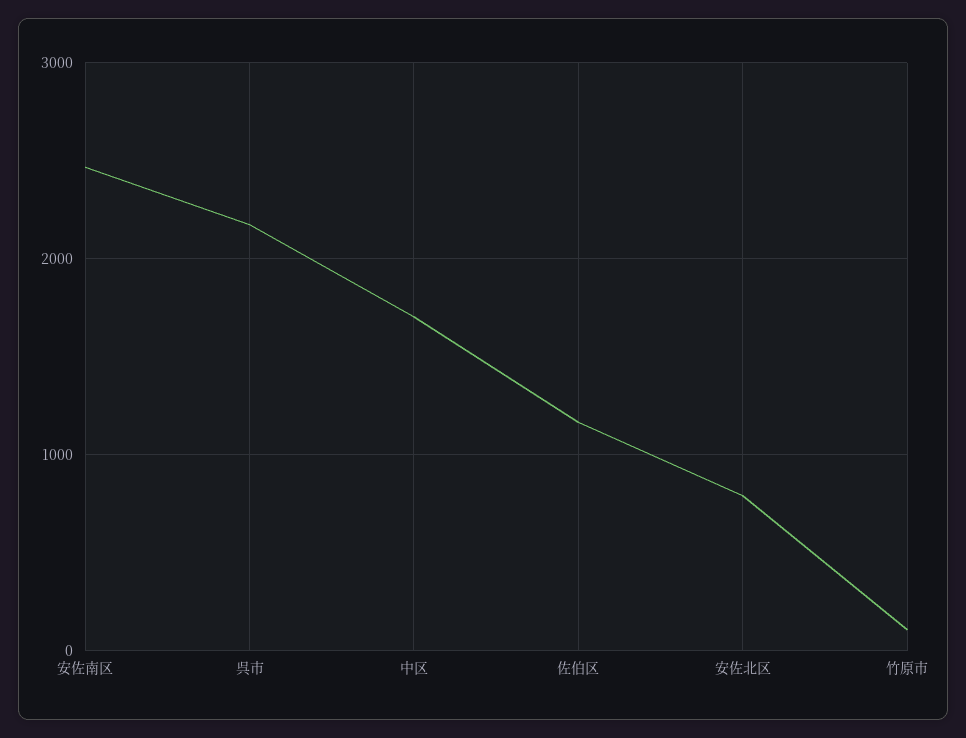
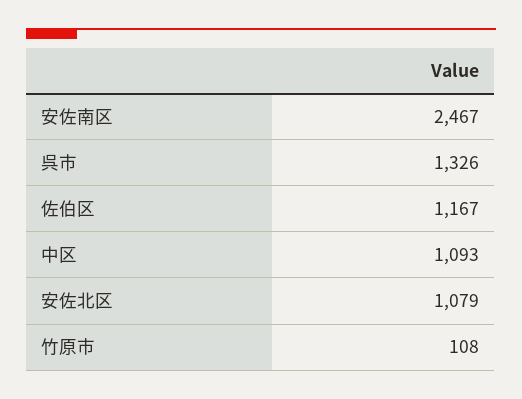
呉市: 2200 -> 1326
中区: 1700 -> 1093
安佐北区: 800 -> 1079

